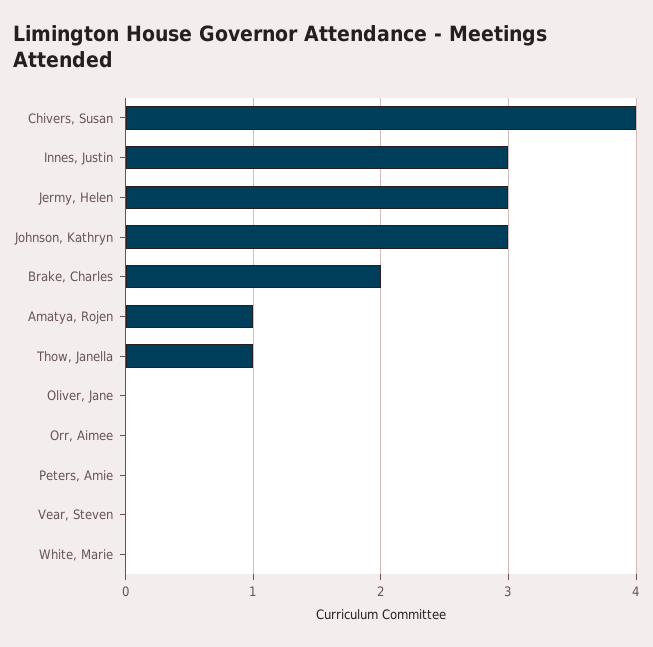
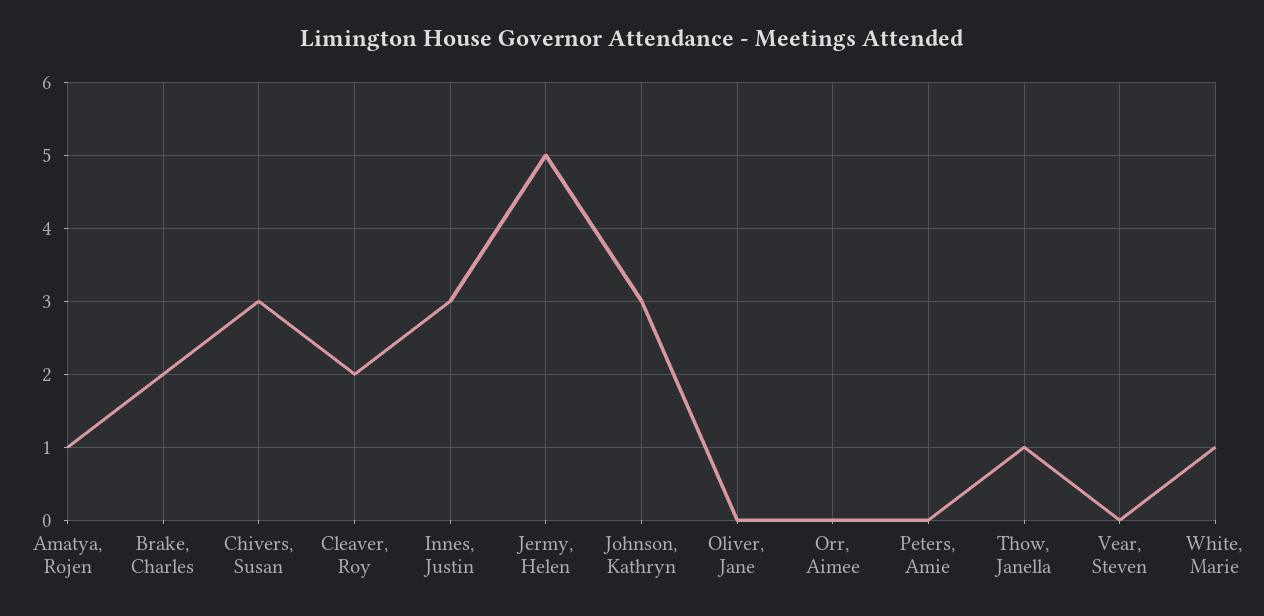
Chivers, Susan: 4 -> 3
Jermy, Helen: 3 -> 5
White, Marie: 0 -> 1
Cleaver, Roy: none -> 2

